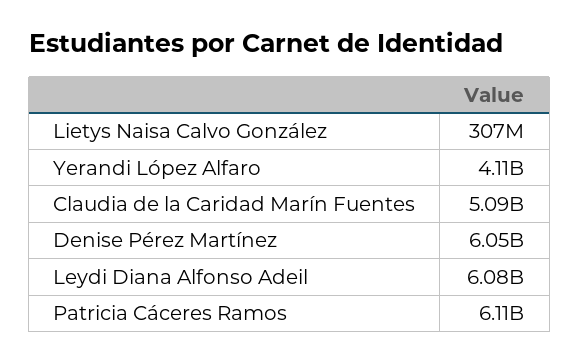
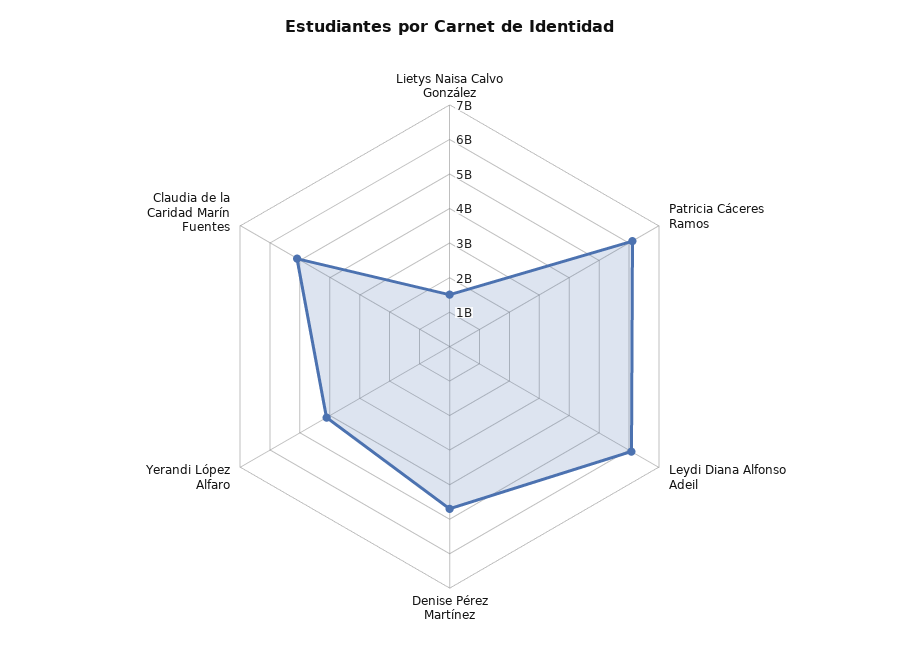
Lietys Naisa Calvo González: 307000000 -> 1500000000
Denise Pérez Martínez: 6050000000 -> 4750000000

